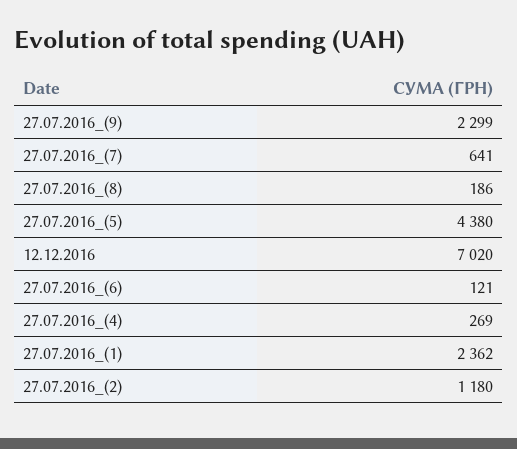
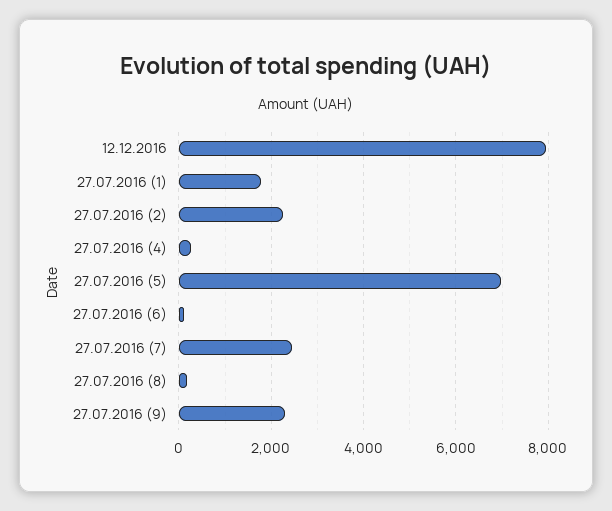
27.07.2016_(7): 641 -> 2400
27.07.2016_(5): 4380 -> 7000
12.12.2016: 7020 -> 8000
27.07.2016_(1): 2362 -> 1800
27.07.2016_(2): 1180 -> 2200

